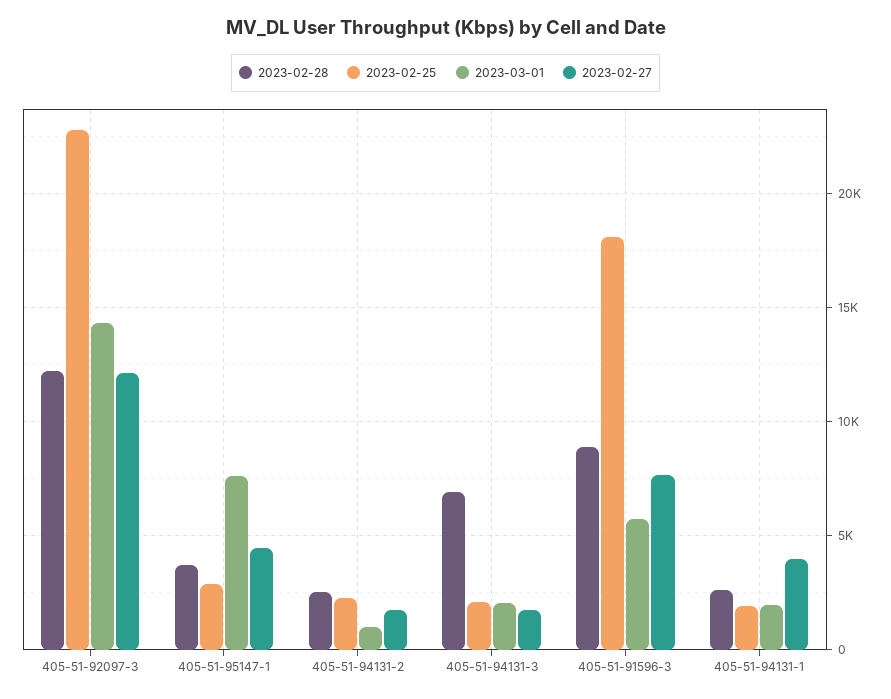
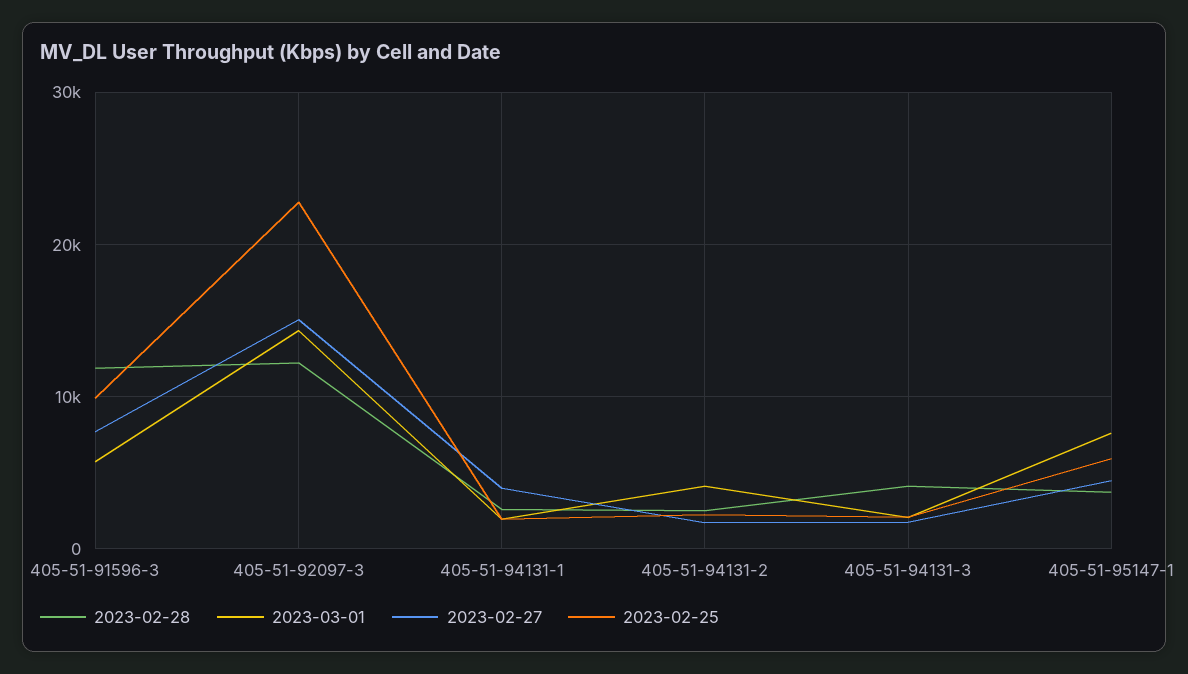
2023-02-27, 405-51-92097-3: 12000 -> 15000
2023-02-25, 405-51-95147-1: 3000 -> 6000
2023-03-01, 405-51-94131-2: 1000 -> 4000
2023-02-28, 405-51-94131-3: 7000 -> 4000
2023-02-28, 405-51-91596-3: 9000 -> 12000
2023-02-25, 405-51-91596-3: 18000 -> 10000

